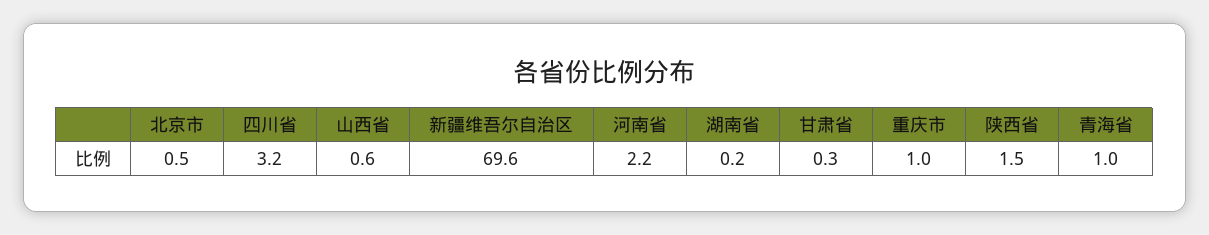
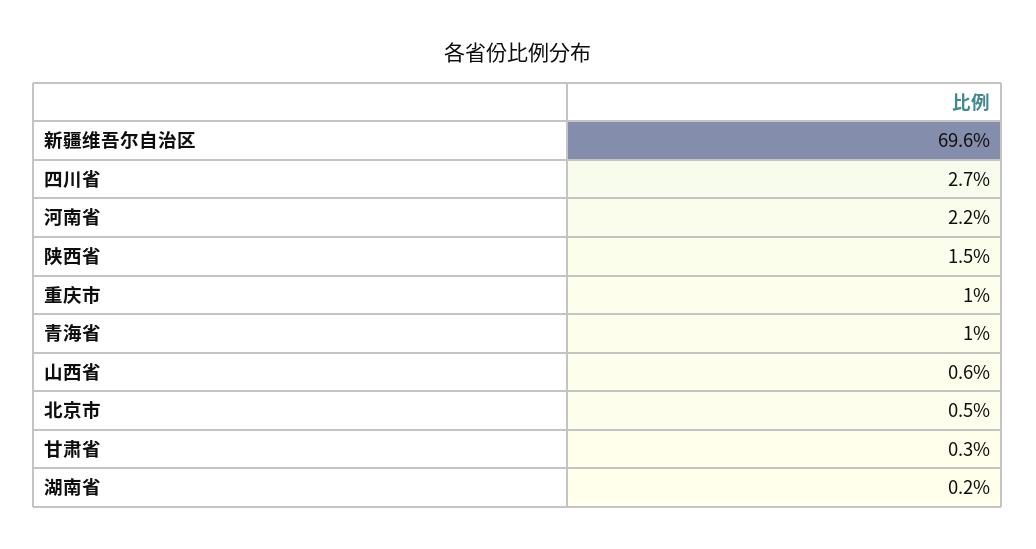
四川省: 3.2 -> 2.7

